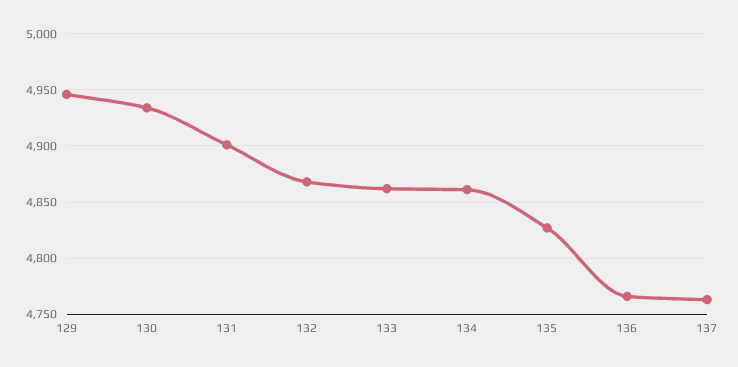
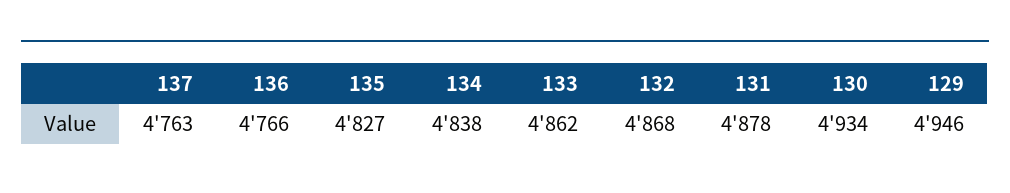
131: 4900 -> 4878
134: 4860 -> 4838

